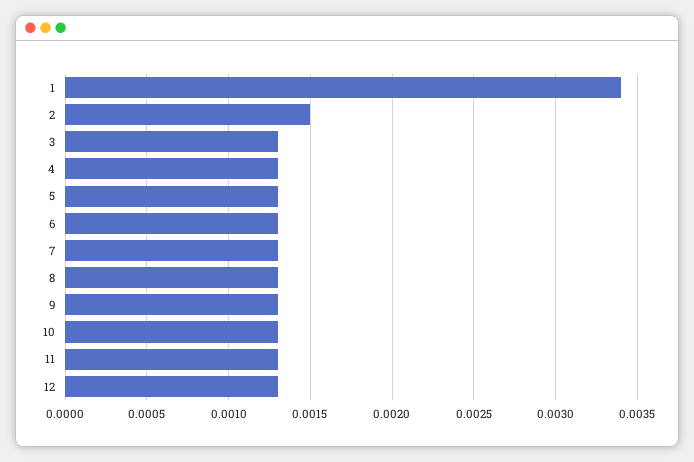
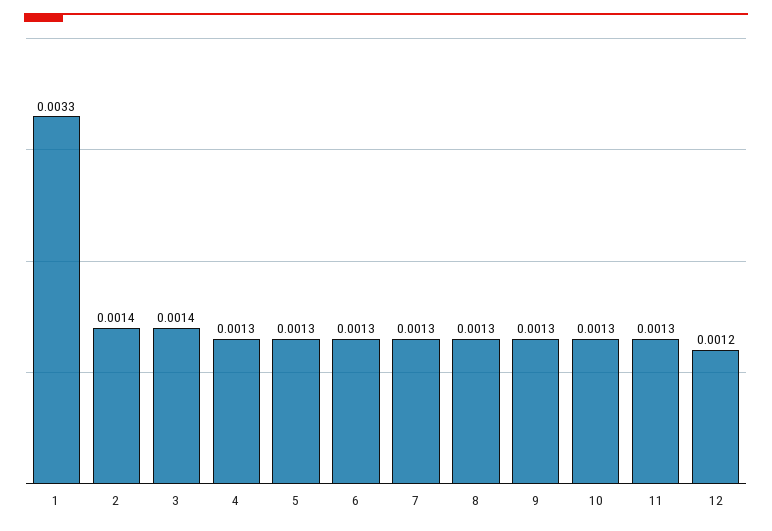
1: 0.0034 -> 0.0033
2: 0.0015 -> 0.0014
3: 0.0013 -> 0.0014
12: 0.0013 -> 0.0012

